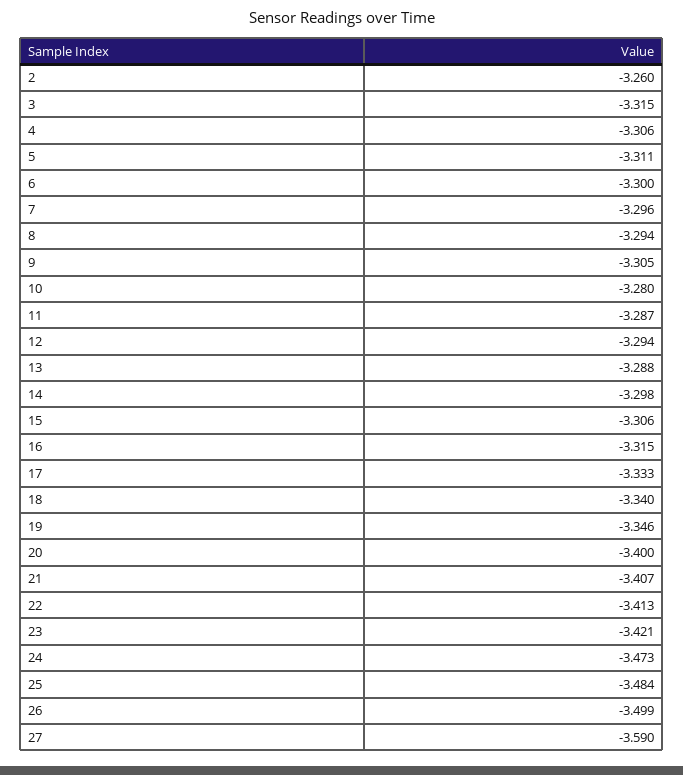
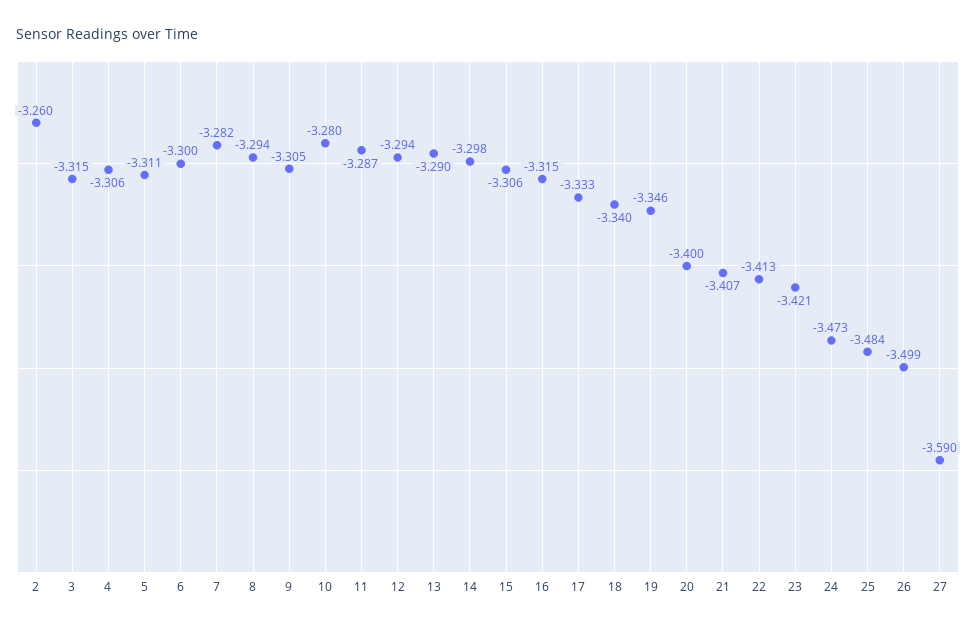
7: -3.296 -> -3.282
13: -3.288 -> -3.29

